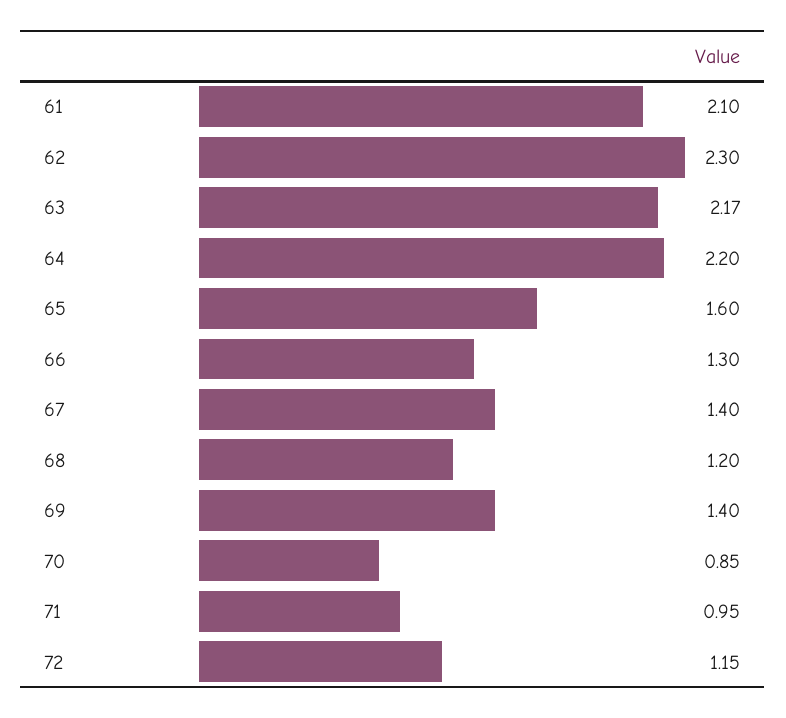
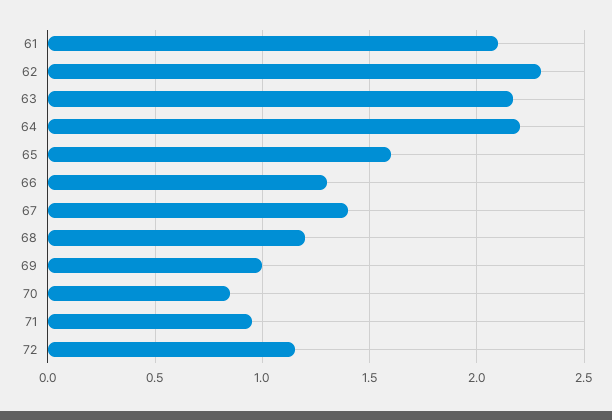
69: 1.4 -> 1

